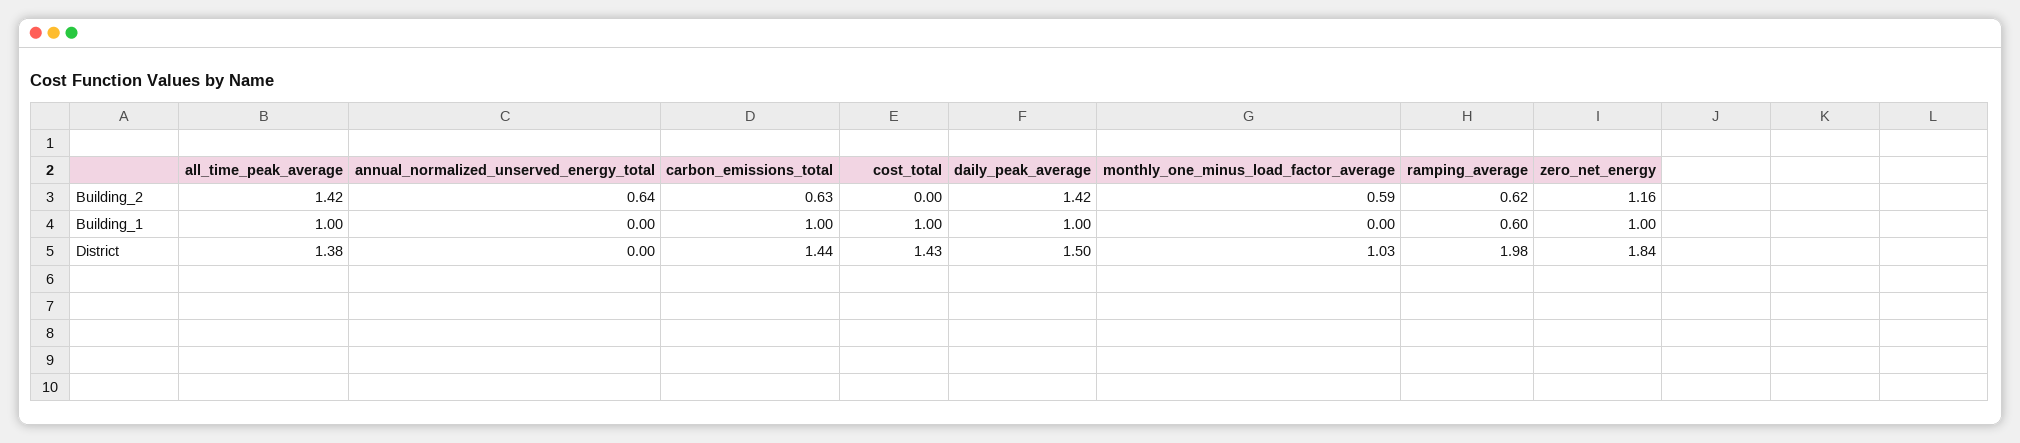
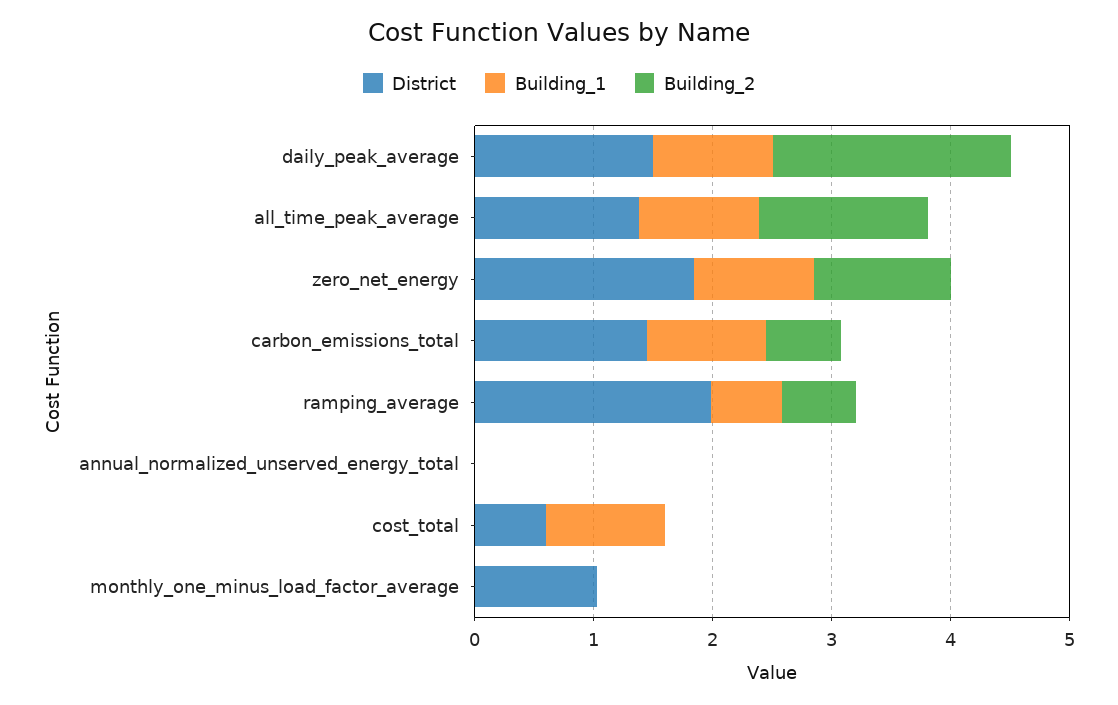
Building_2, annual_normalized_unserved_energy_total: 0.64 -> 0
Building_2, daily_peak_average: 1.42 -> 2
Building_2, monthly_one_minus_load_factor_average: 0.59 -> 0
District, cost_total: 1.43 -> 0.6

